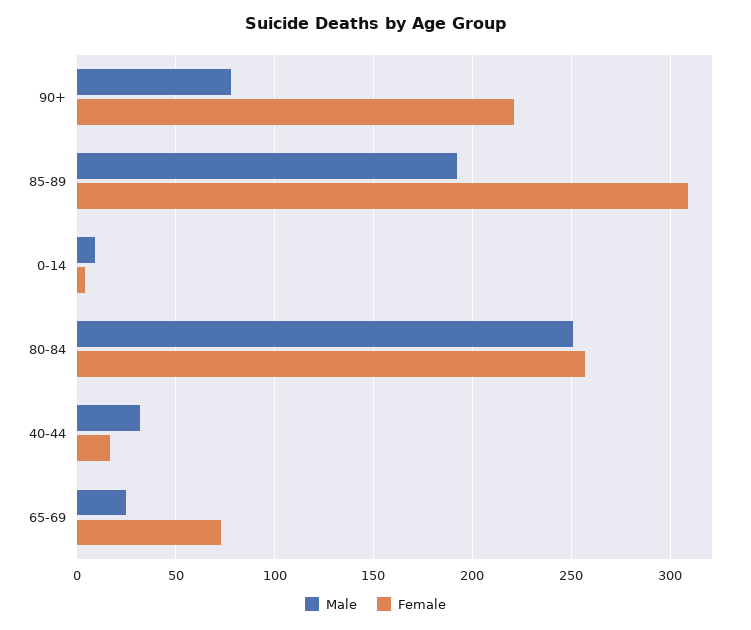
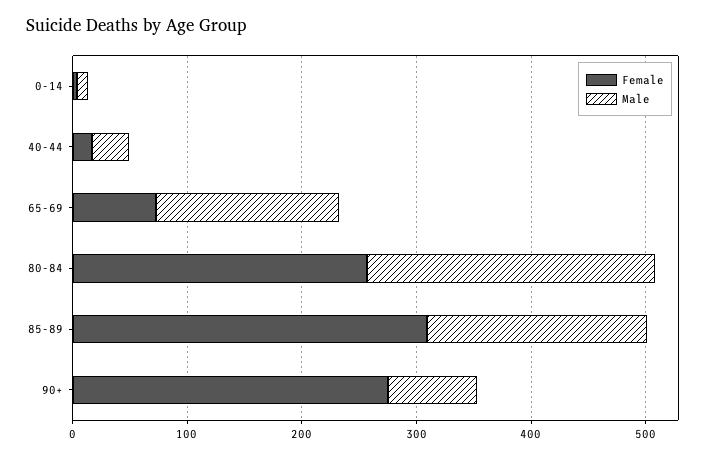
Female, 90+: 220 -> 280
Male, 65-69: 25 -> 160

